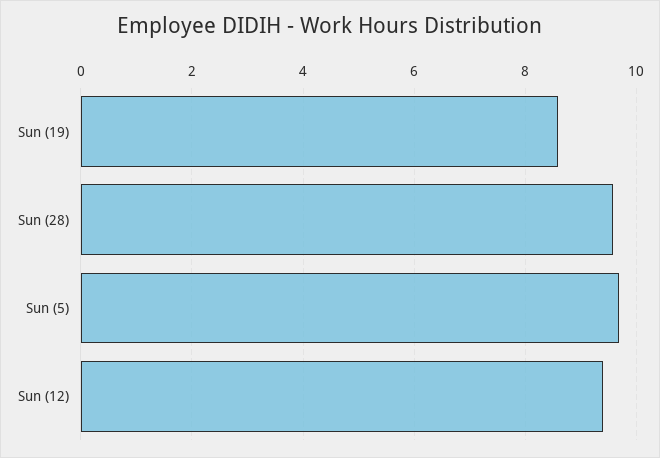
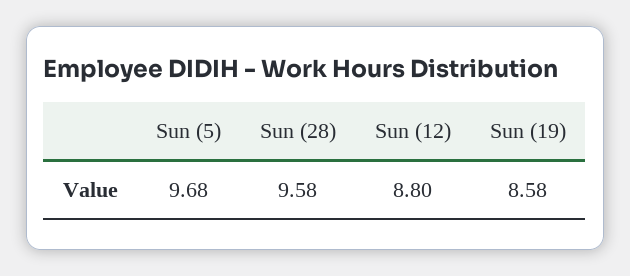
Sun (12): 9.4 -> 8.8

